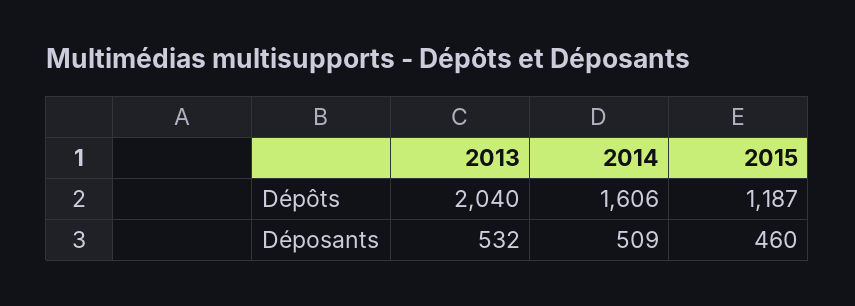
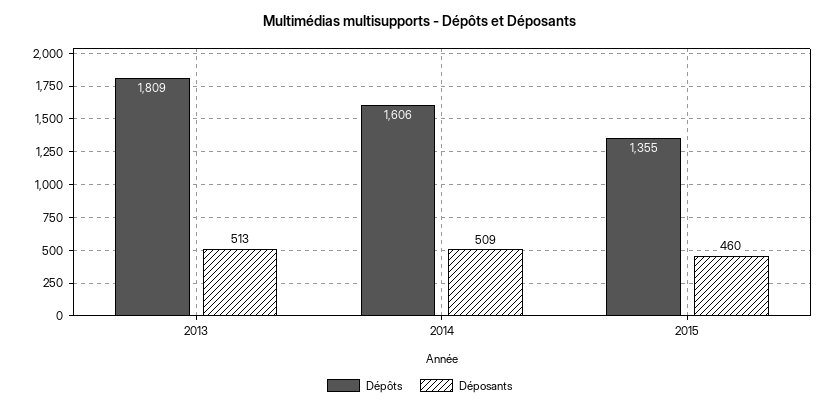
Dépôts, 2013: 2040 -> 1809
Dépôts, 2015: 1187 -> 1355
Déposants, 2013: 532 -> 513

